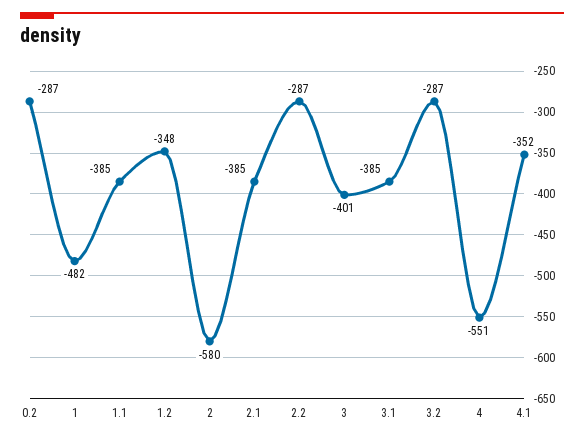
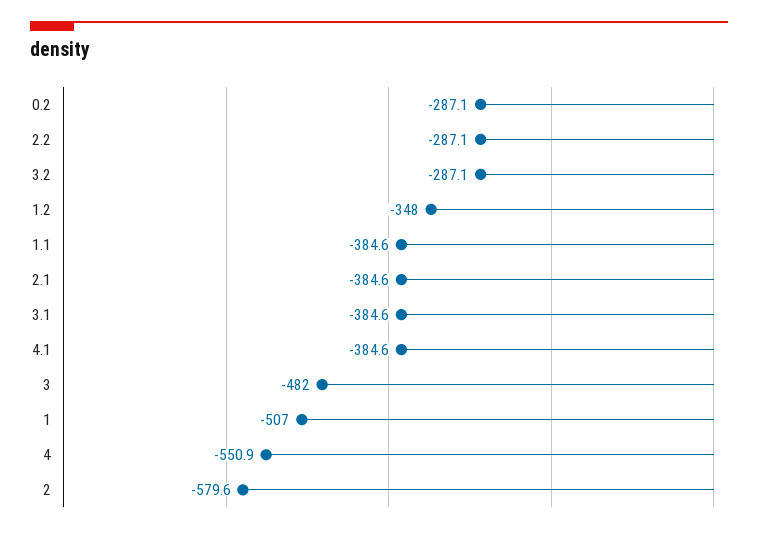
1: -482 -> -507
3: -401 -> -482
4.1: -352 -> -384.6

